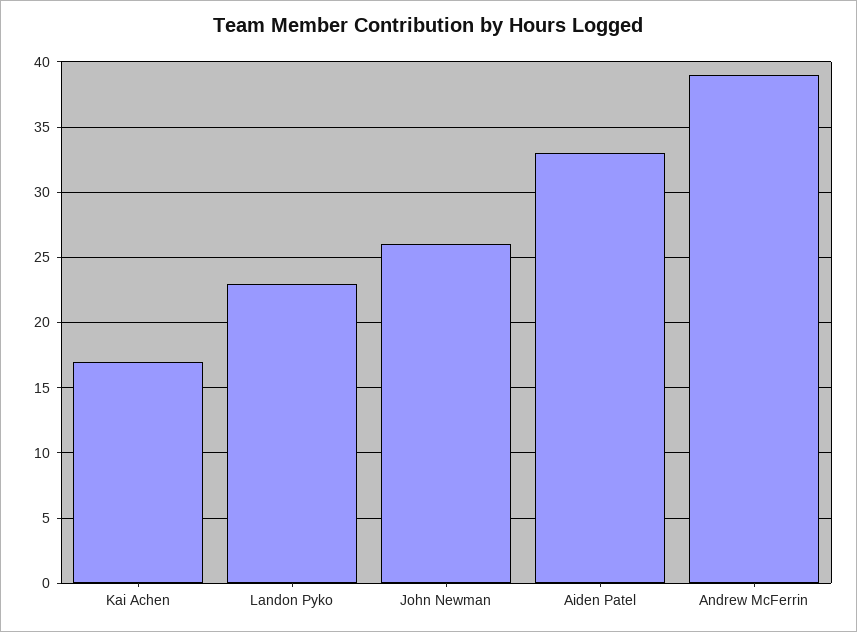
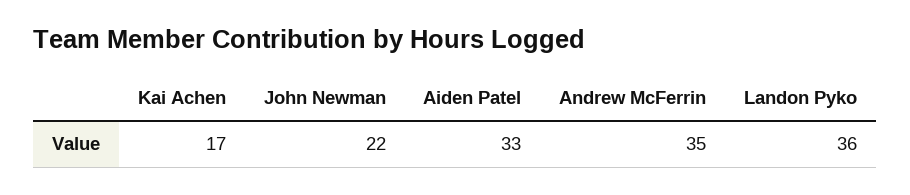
Landon Pyko: 23 -> 36
John Newman: 26 -> 22
Andrew McFerrin: 39 -> 35

